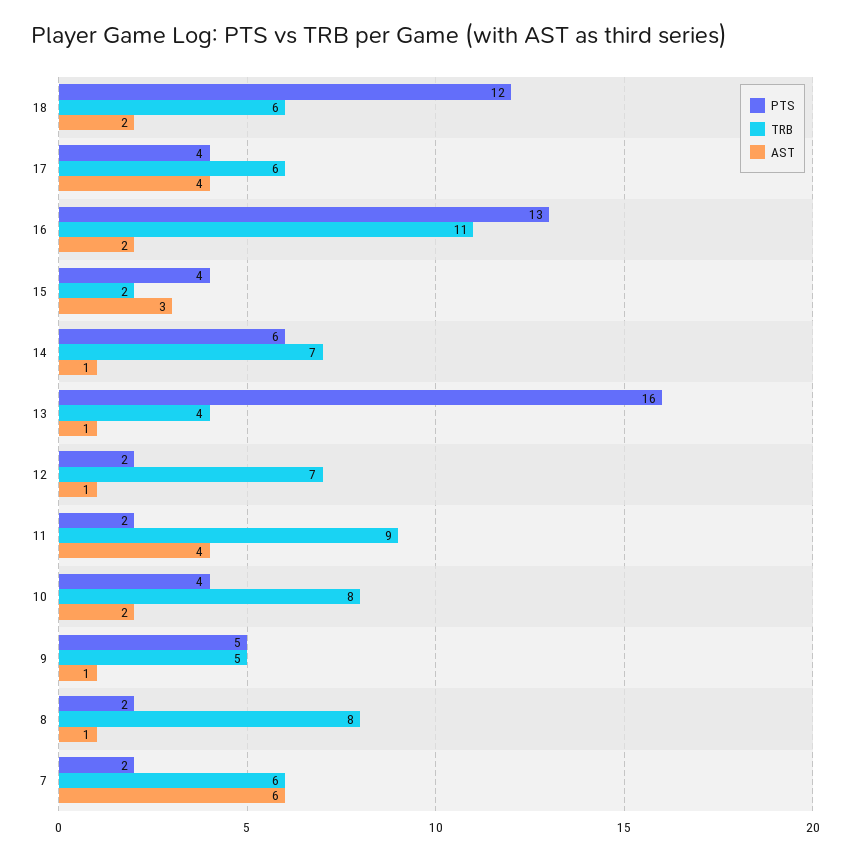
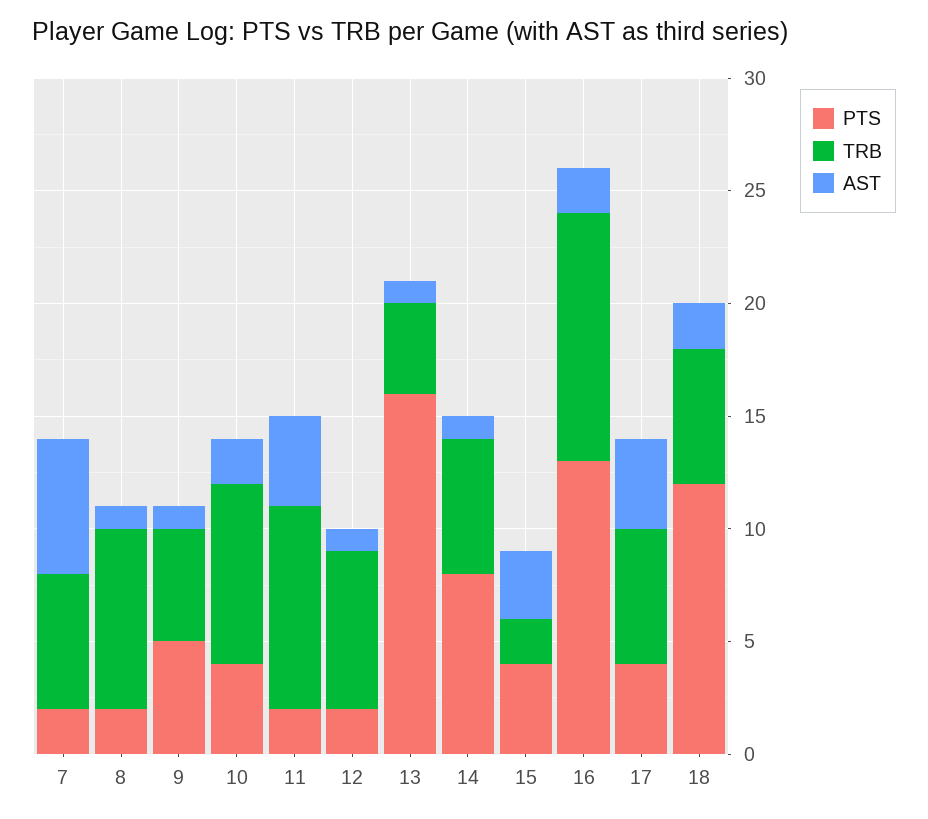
PTS, 14: 6 -> 8
TRB, 14: 7 -> 6

